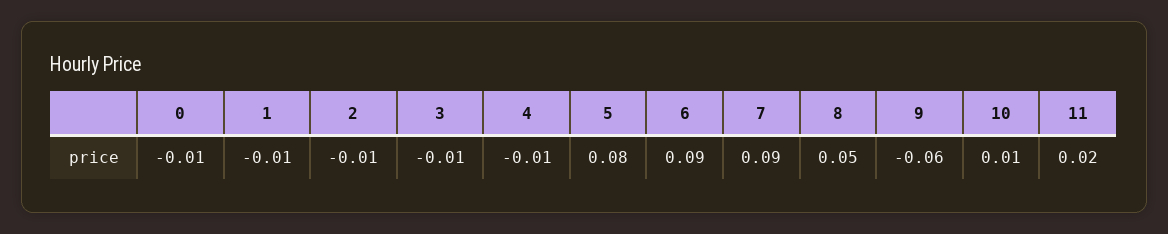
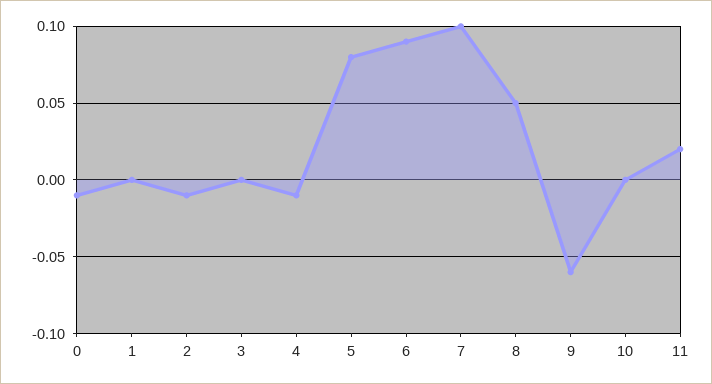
1: -0.01 -> 0
3: -0.01 -> 0
7: 0.09 -> 0.1
10: 0.01 -> 0

